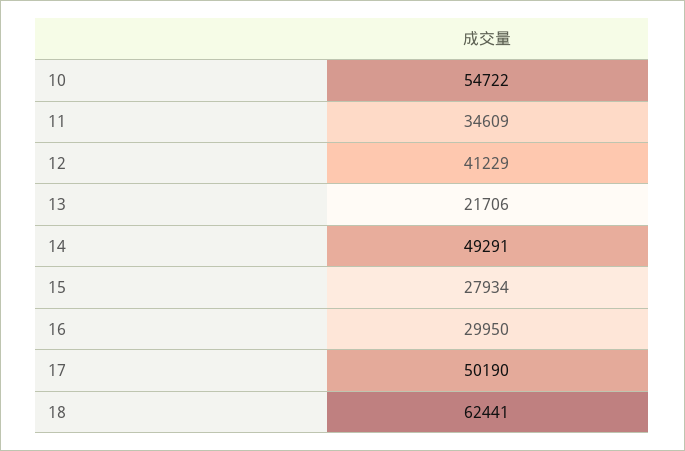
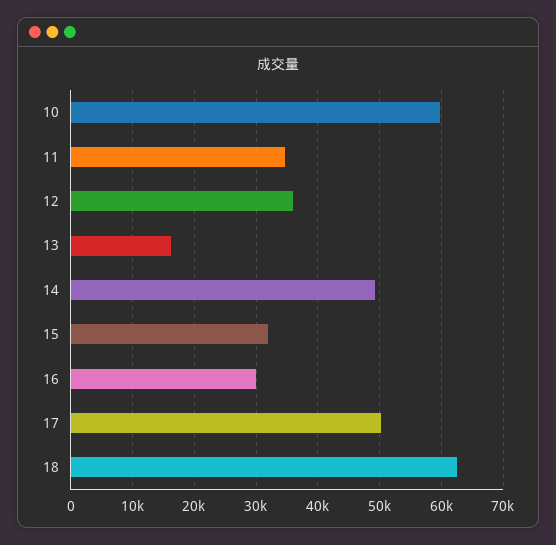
10: 54722 -> 60000
12: 41229 -> 36000
13: 21706 -> 16000
15: 27934 -> 32000

